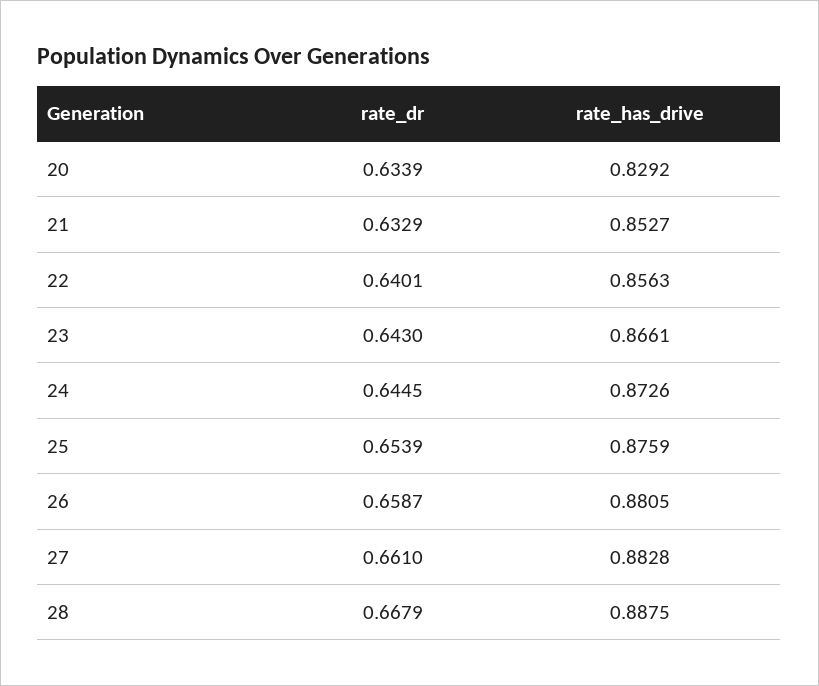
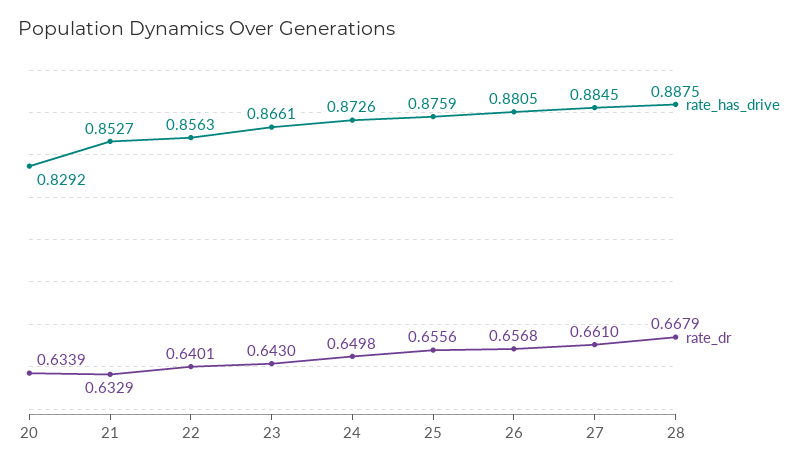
rate_dr, 24: 0.6445 -> 0.6498
rate_dr, 25: 0.6539 -> 0.6556
rate_dr, 26: 0.6587 -> 0.6568
rate_has_drive, 27: 0.8828 -> 0.8845

